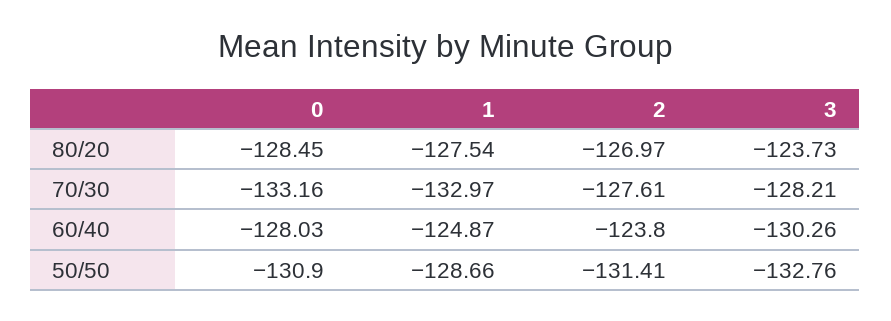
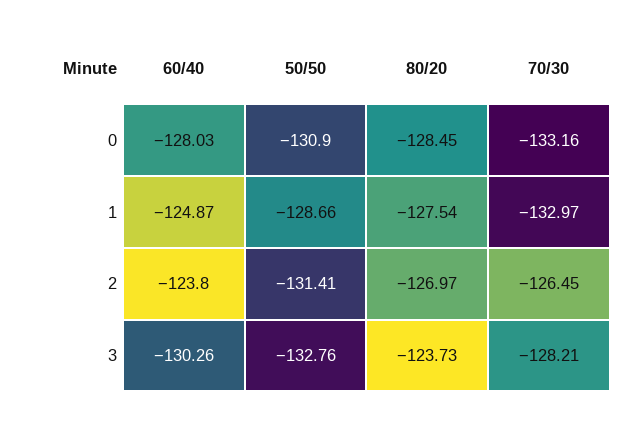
2, 70/30: -127.61 -> -126.45

